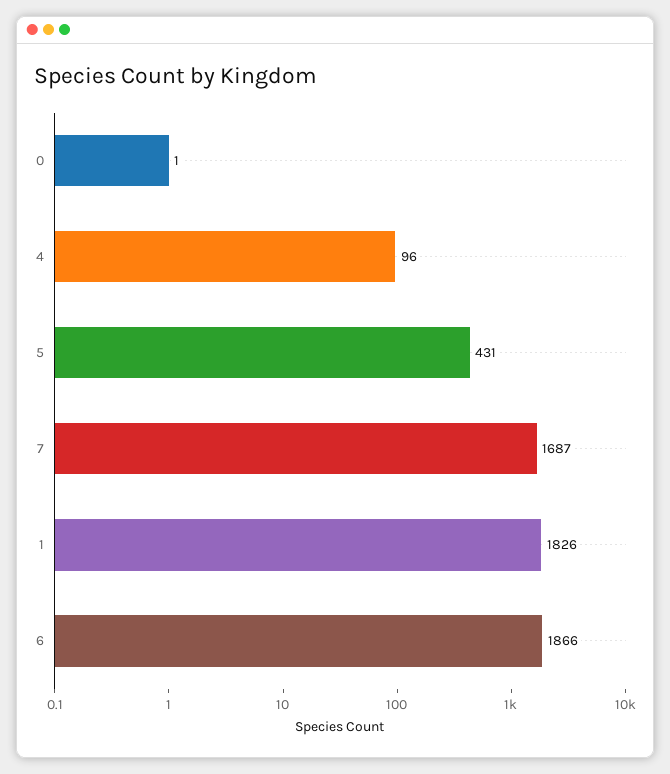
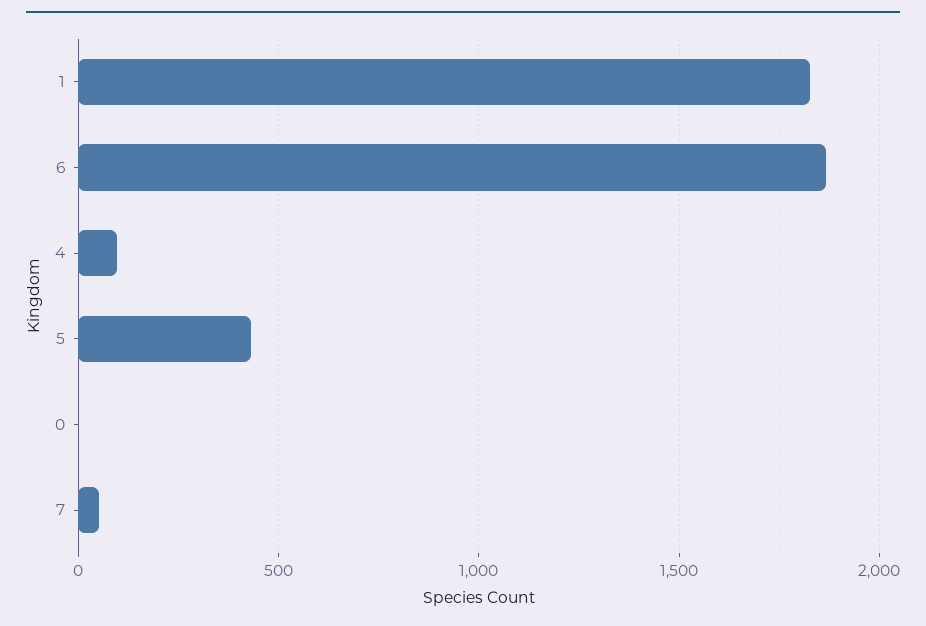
7: 1687 -> 50

